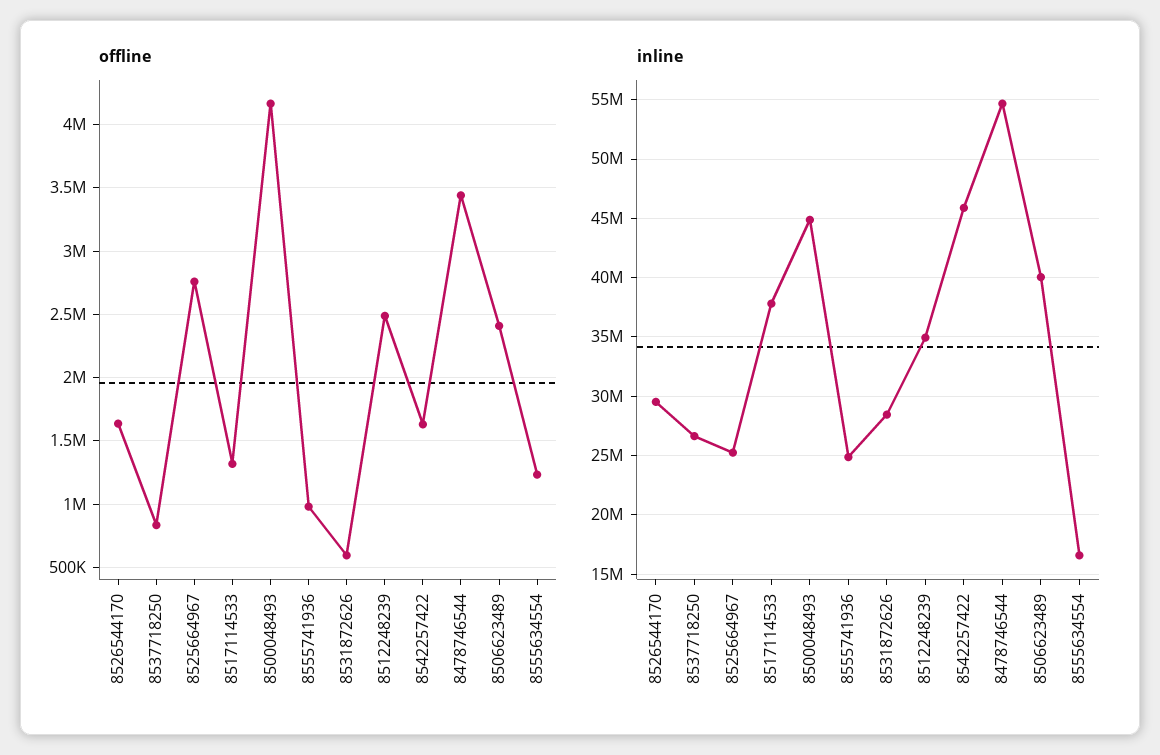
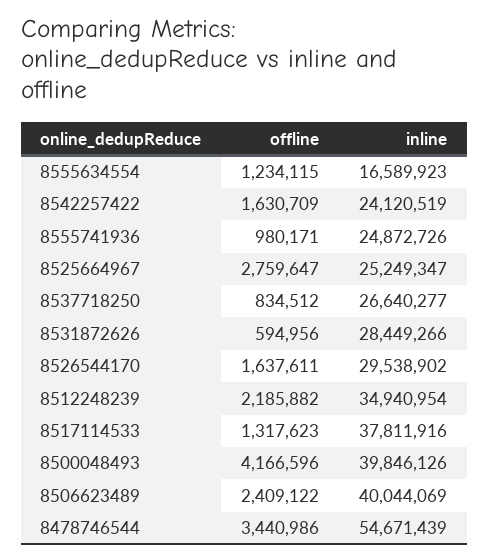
offline, 8512248239: 2500000 -> 2185882
inline, 8500048493: 45000000 -> 39846126
inline, 8542257422: 46000000 -> 24120519

